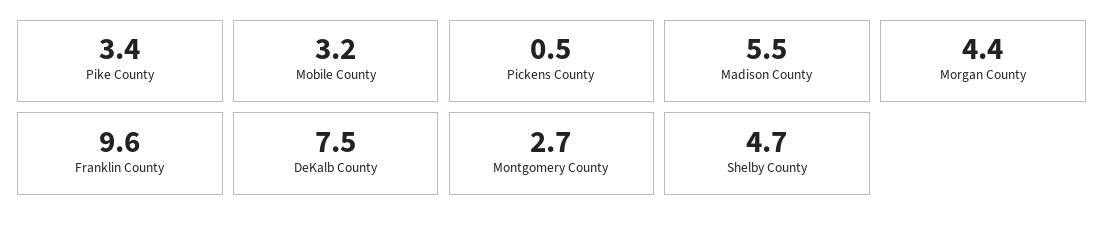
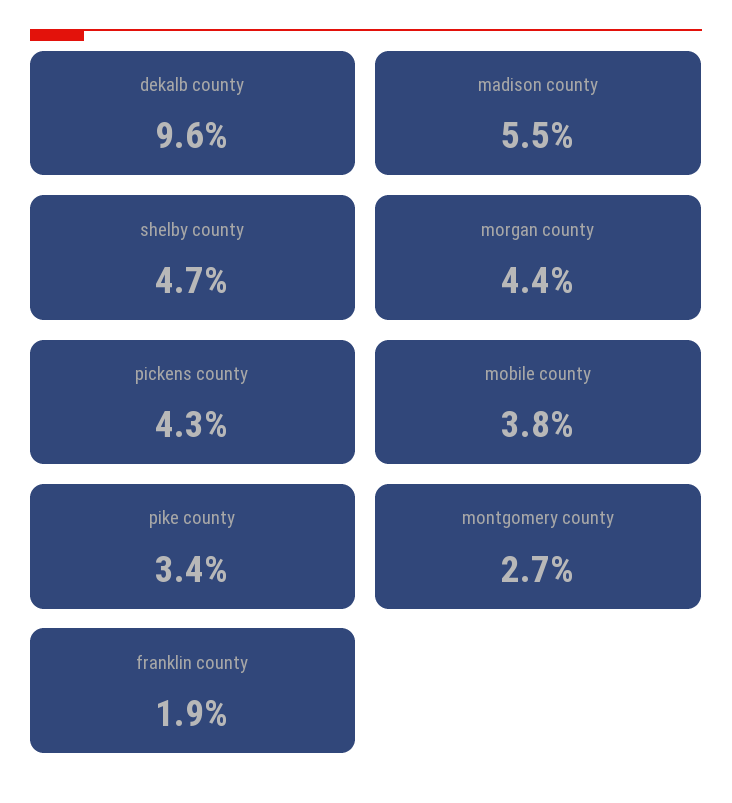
Mobile County: 3.2 -> 3.8
Pickens County: 0.5 -> 4.3
Franklin County: 9.6 -> 1.9
DeKalb County: 7.5 -> 9.6

